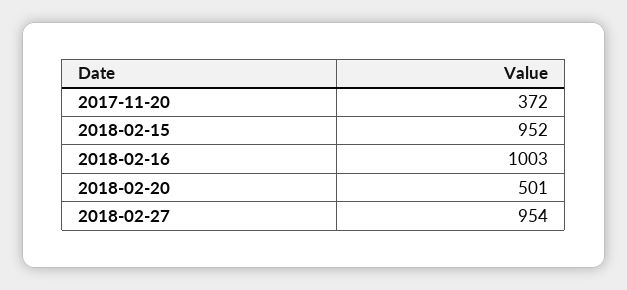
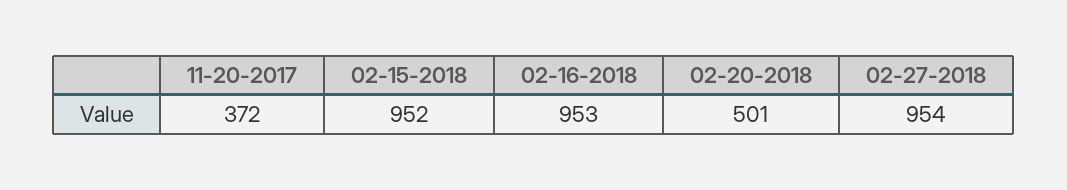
2018-02-16: 1003 -> 953

